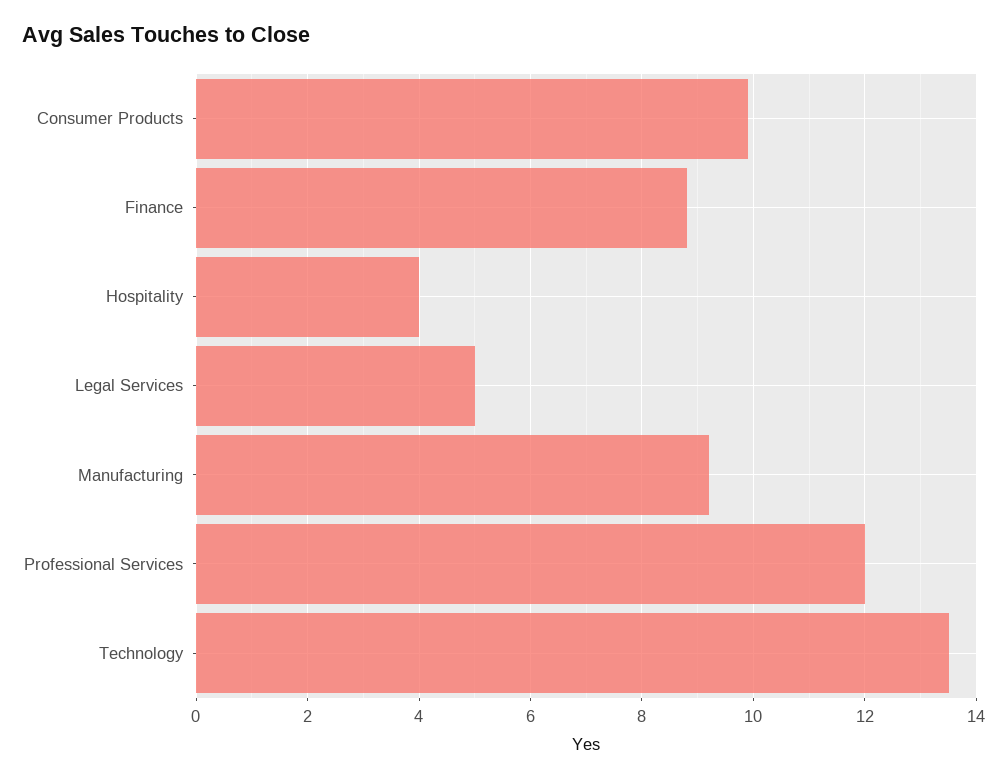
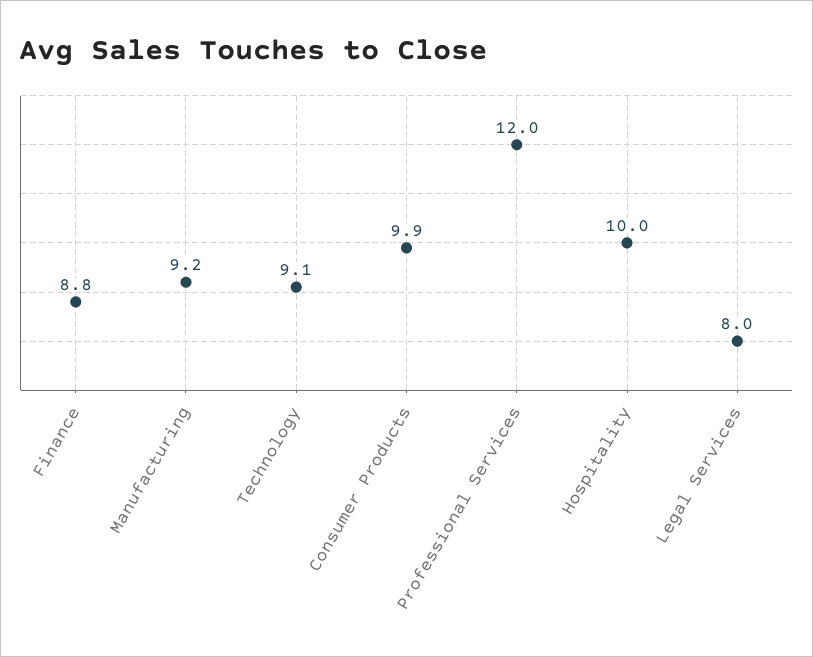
Hospitality: 4 -> 10
Legal Services: 5 -> 8
Technology: 13.5 -> 9.1

